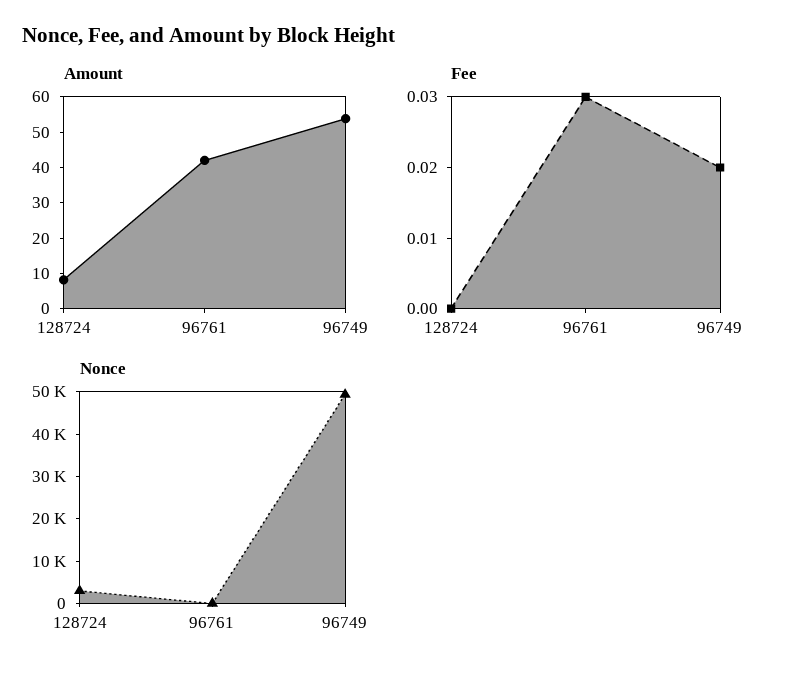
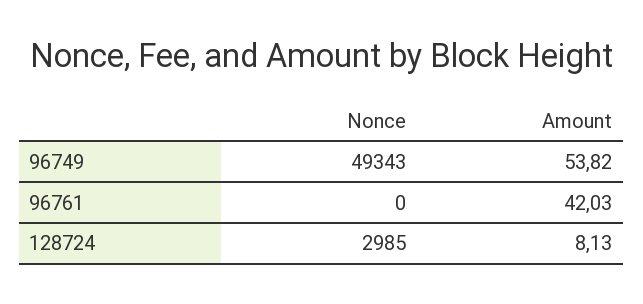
Fee, 128724: 0 -> none
Fee, 96761: 0.03 -> none
Fee, 96749: 0.02 -> none

